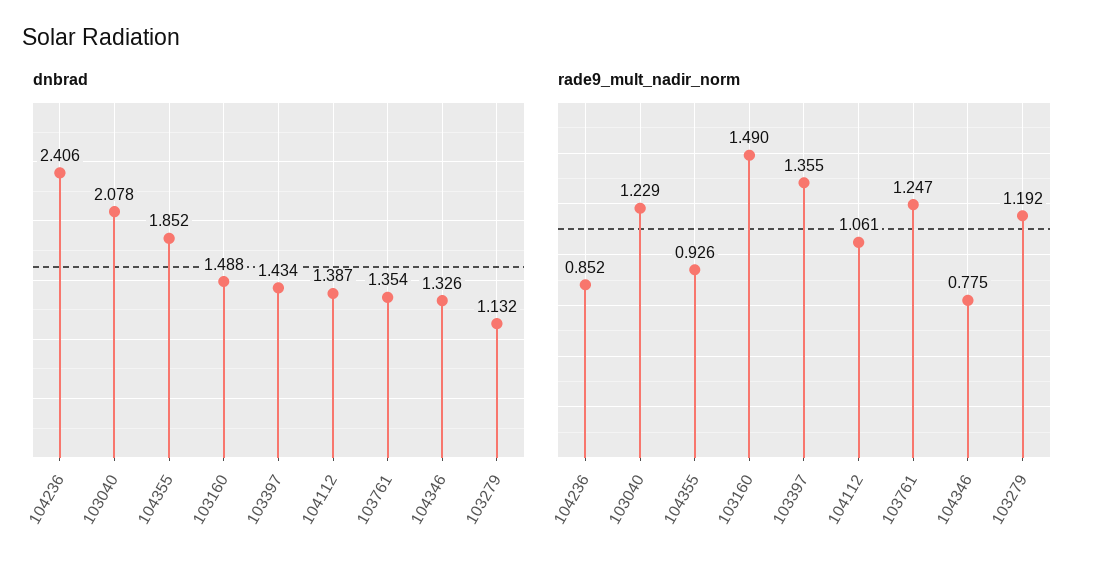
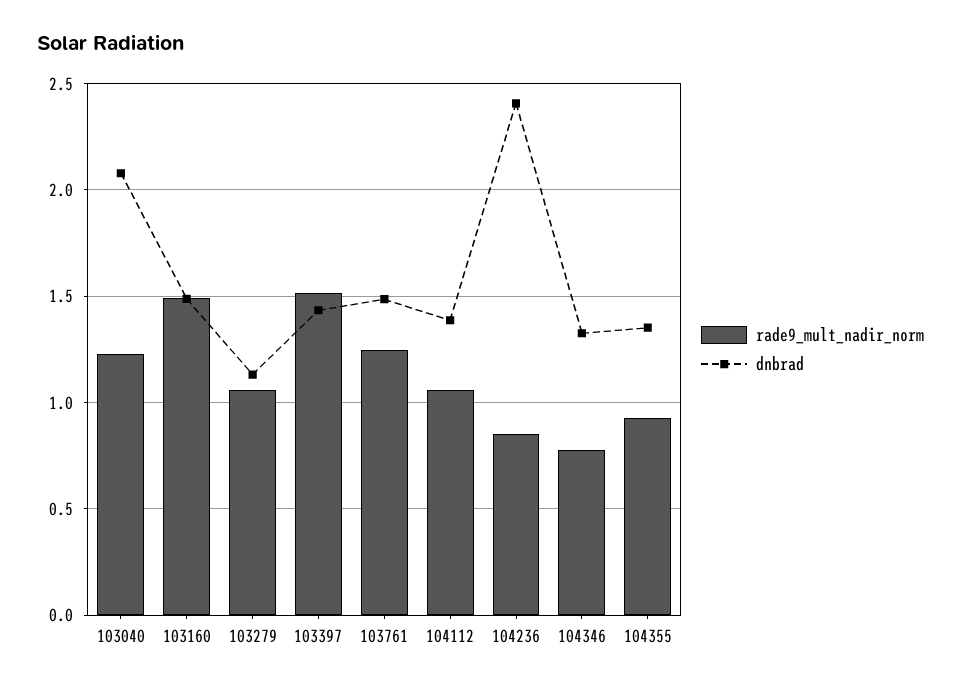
dnbrad, 104355: 1.852 -> 1.35
dnbrad, 103761: 1.354 -> 1.5
rade9_mult_nadir_norm, 103397: 1.355 -> 1.5
rade9_mult_nadir_norm, 103279: 1.192 -> 1.05

